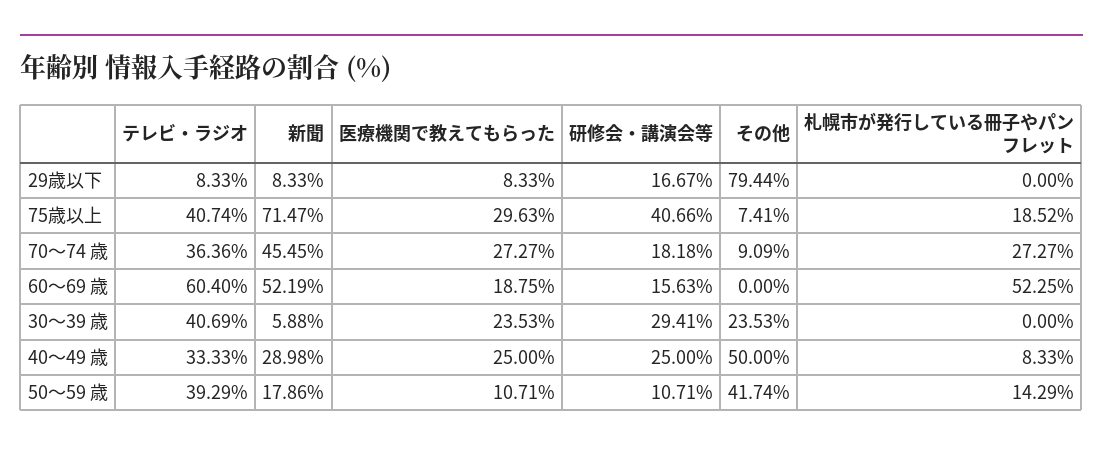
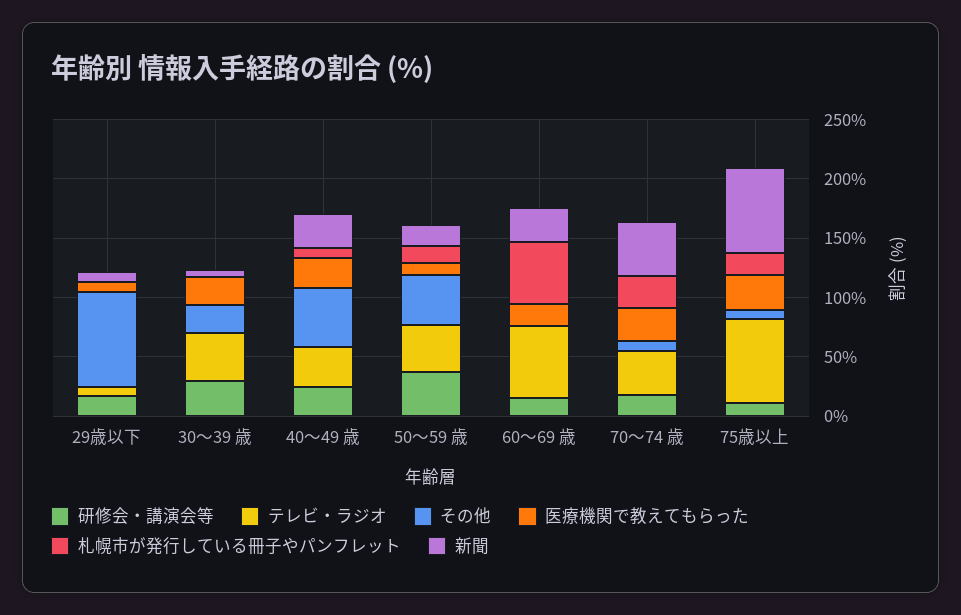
テレビ・ラジオ, 75歳以上: 40.74 -> 70
研修会・講演会等, 75歳以上: 40.66 -> 10
新聞, 60～69 歳: 52.19 -> 30
研修会・講演会等, 50～59 歳: 10.71 -> 40

